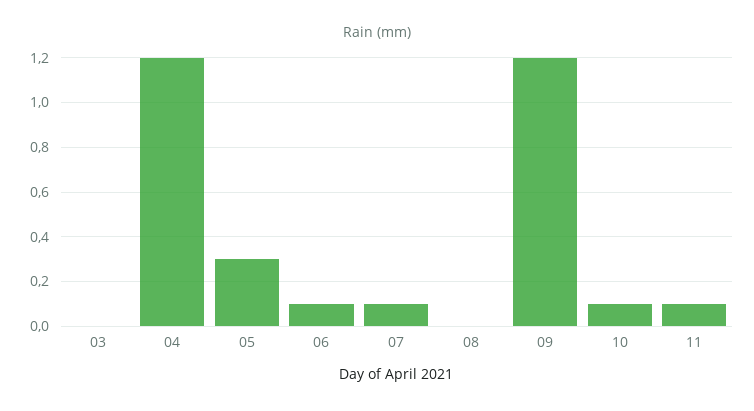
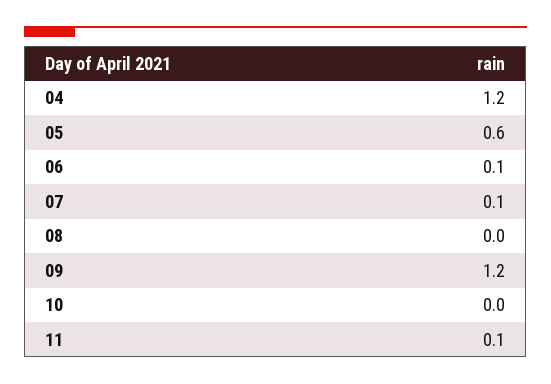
03: 0 -> none
05: 0.3 -> 0.6
10: 0.1 -> 0

